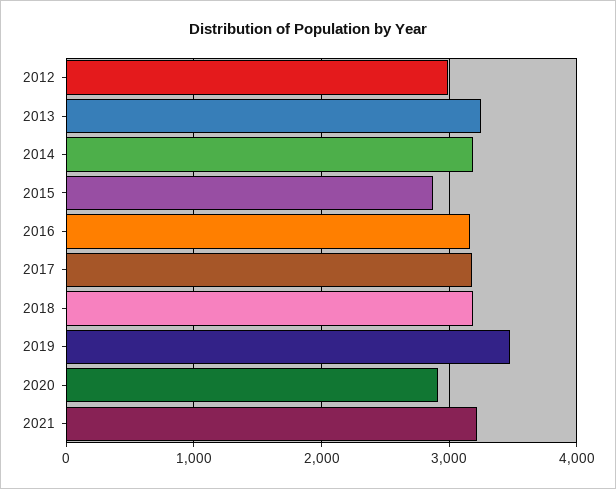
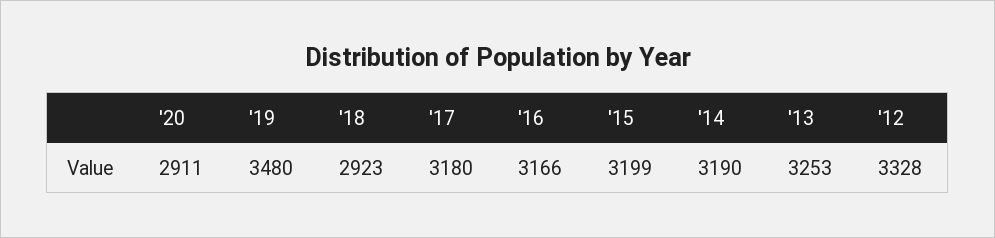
2012: 3000 -> 3328
2015: 2900 -> 3199
2018: 3200 -> 2923
2021: 3200 -> none

